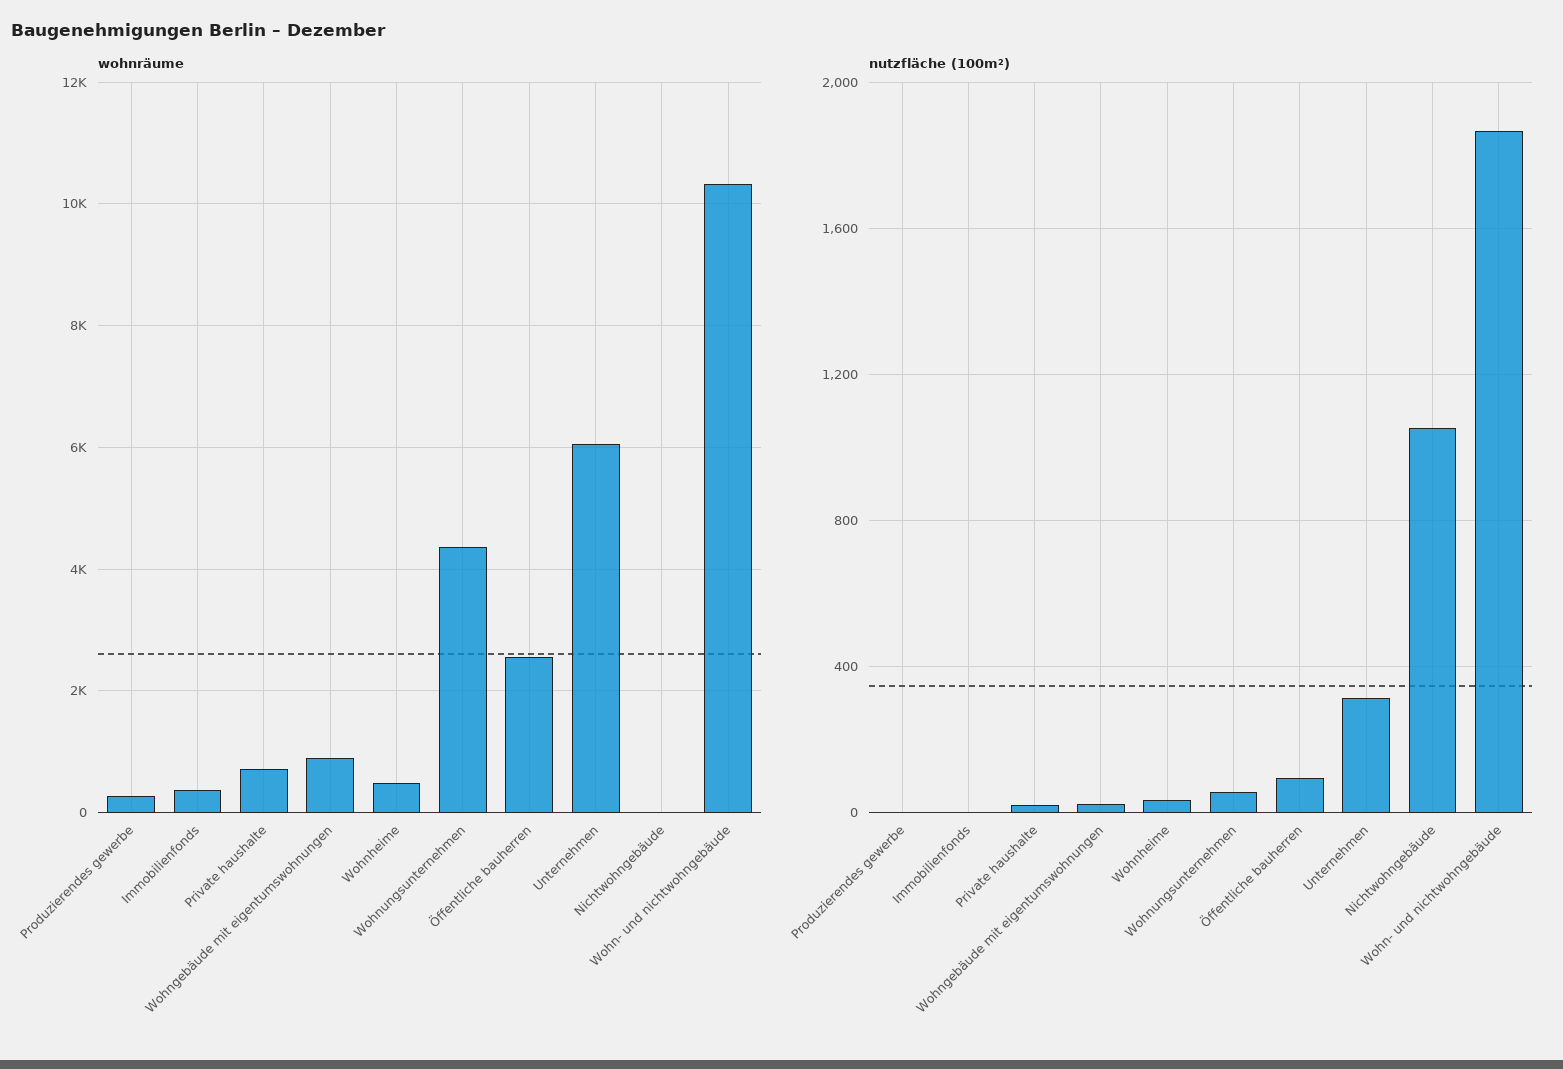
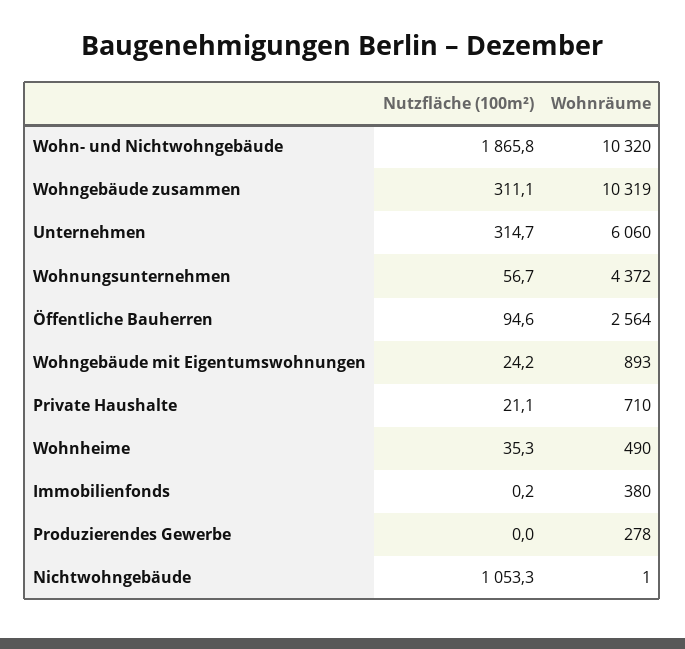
nutzfläche (100m²), Wohngebäude zusammen: none -> 311.1
wohnräume, Wohngebäude zusammen: none -> 10319

